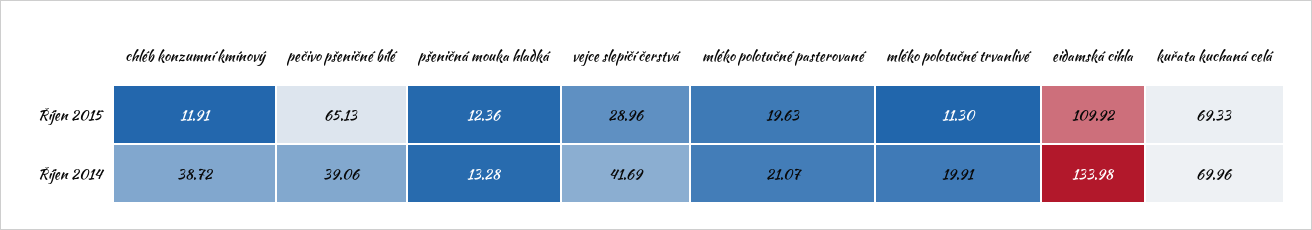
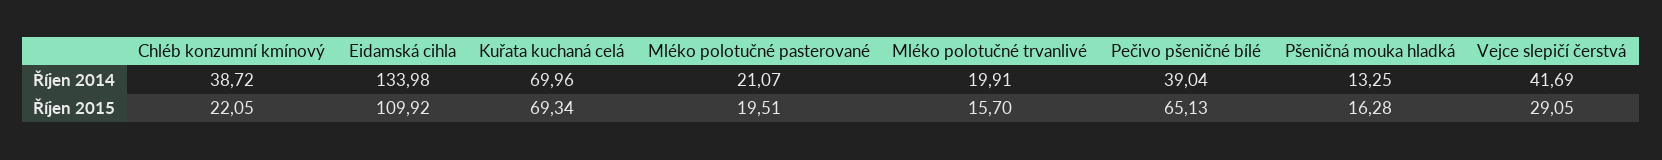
chléb konzumní kmínový, Říjen 2015: 11.91 -> 22.05
pšeničná mouka hladká, Říjen 2015: 12.36 -> 16.28
vejce slepičí čerstvá, Říjen 2015: 28.96 -> 29.05
mléko polotučné pasterované, Říjen 2015: 19.63 -> 19.51
mléko polotučné trvanlivé, Říjen 2015: 11.3 -> 15.7
kuřata kuchaná celá, Říjen 2015: 69.33 -> 69.34
pečivo pšeničné bílé, Říjen 2014: 39.06 -> 39.04
pšeničná mouka hladká, Říjen 2014: 13.28 -> 13.25

